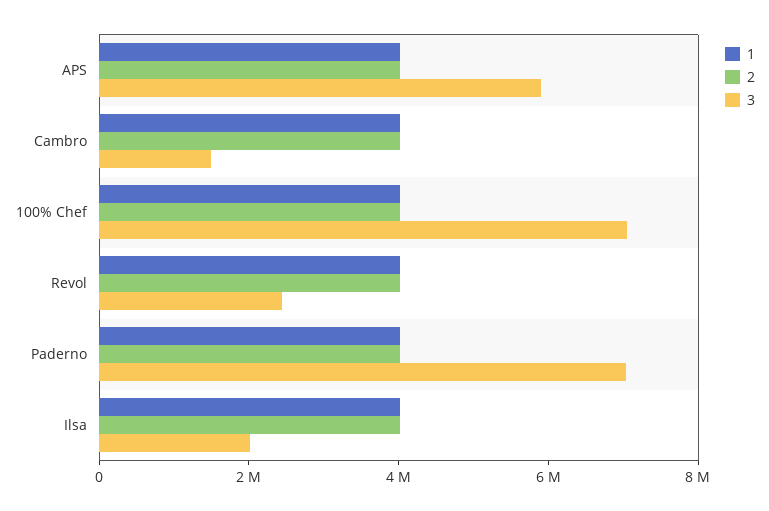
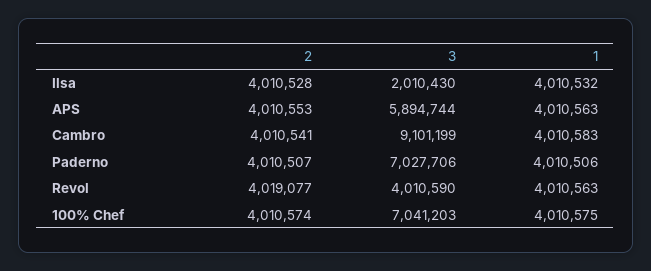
3, Cambro: 1500000 -> 9101199
3, Revol: 2500000 -> 4010590

